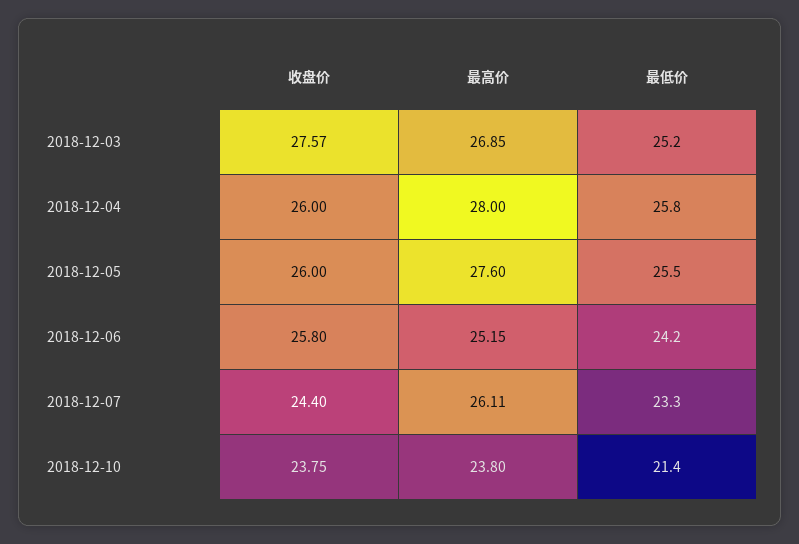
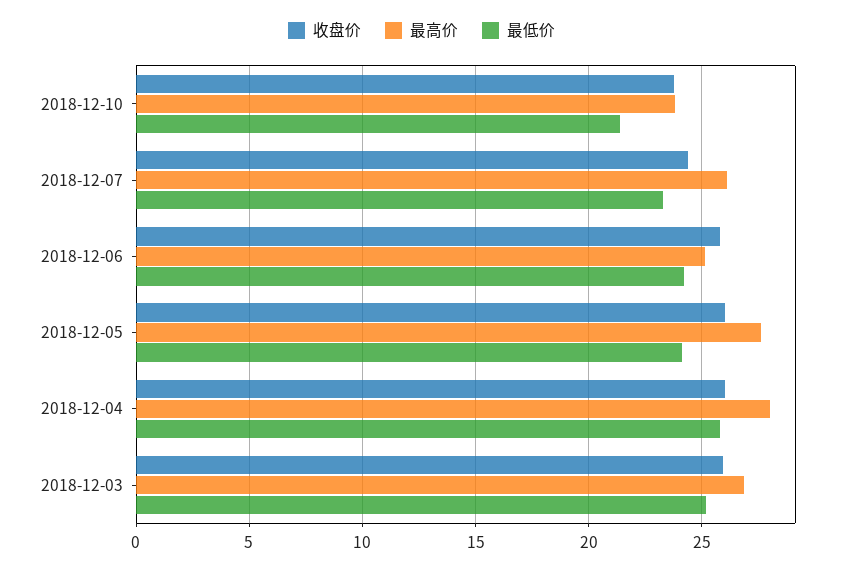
收盘价, 2018-12-03: 27.57 -> 26
最低价, 2018-12-05: 25.5 -> 24

